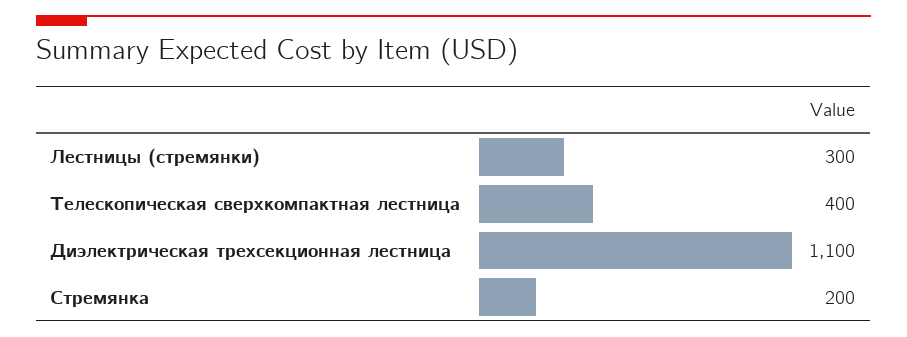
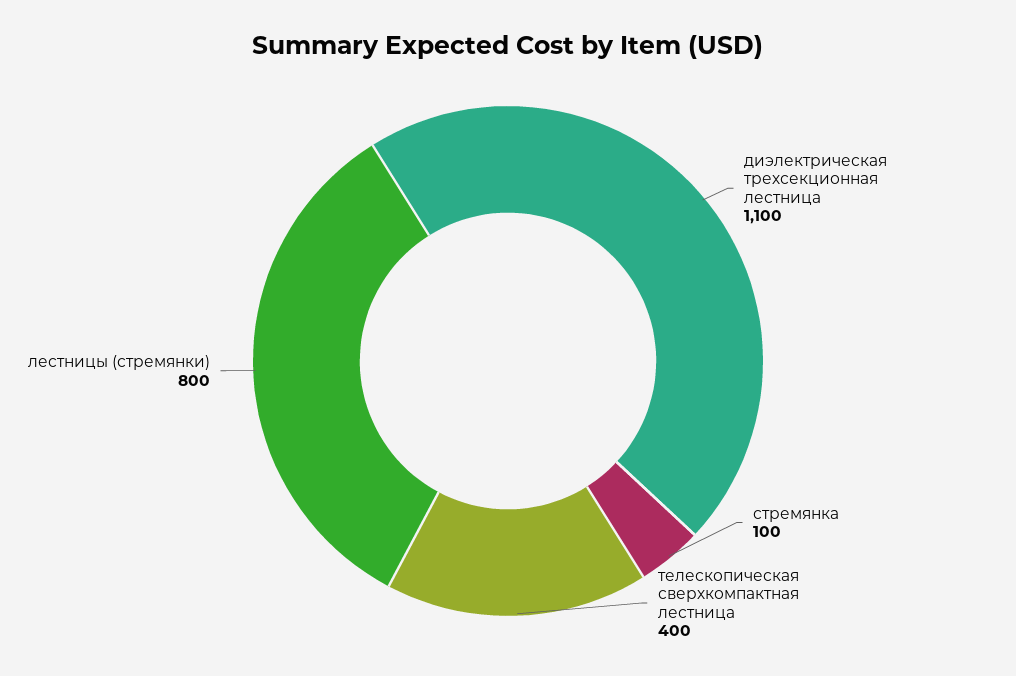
Лестницы (стремянки): 300 -> 800
Стремянка: 200 -> 100

